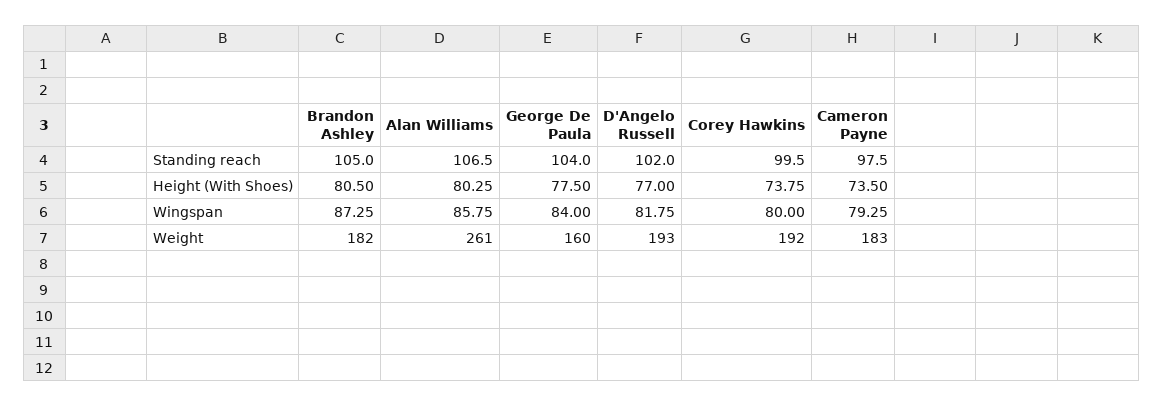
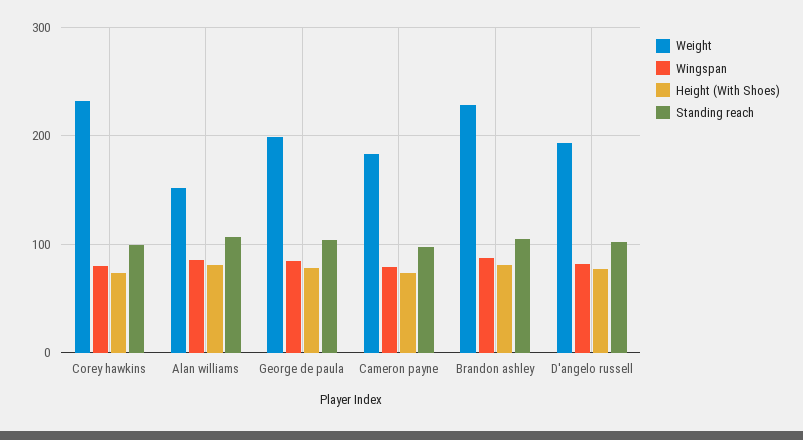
Weight, Brandon Ashley: 182 -> 230
Weight, Alan Williams: 261 -> 150
Weight, George De Paula: 160 -> 200
Weight, Corey Hawkins: 192 -> 230

